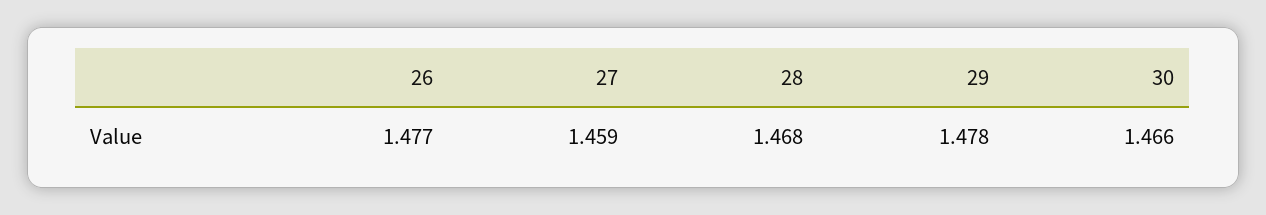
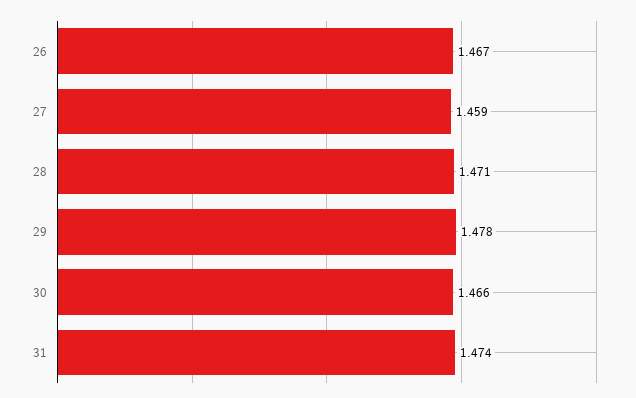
26: 1.477 -> 1.467
28: 1.468 -> 1.471
31: none -> 1.474

